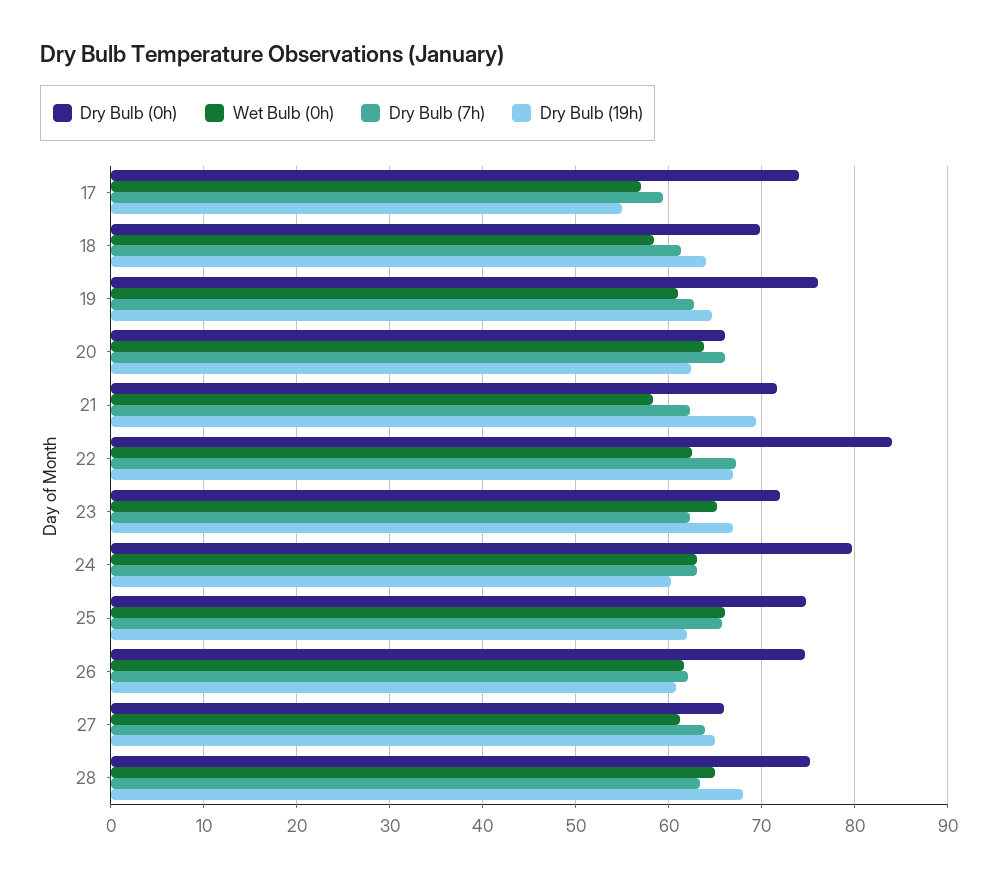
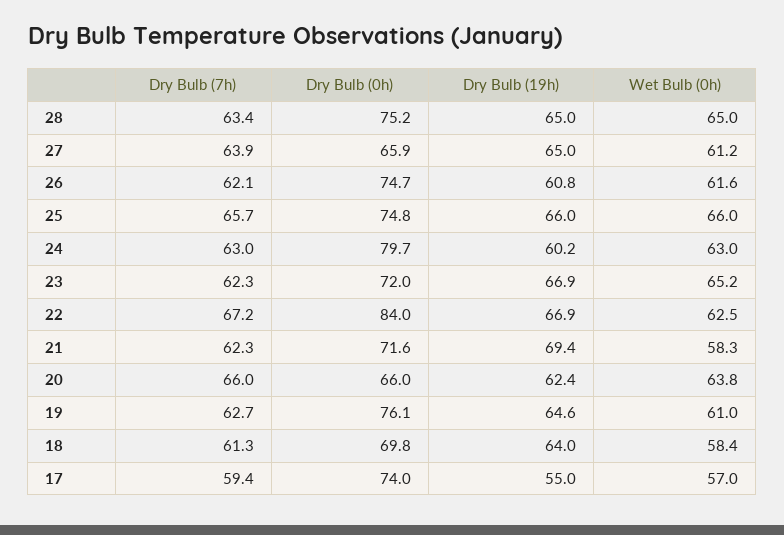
Dry Bulb (19h), 25: 62 -> 66
Dry Bulb (19h), 28: 68 -> 65

